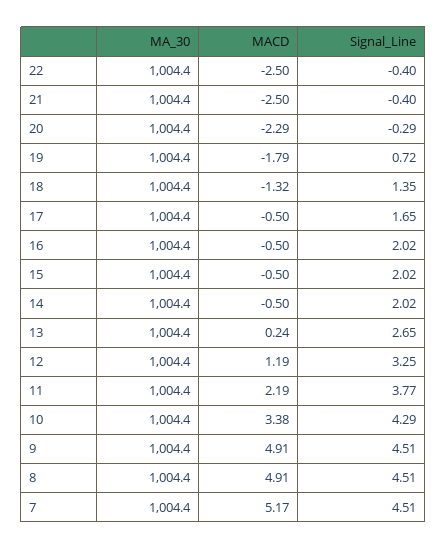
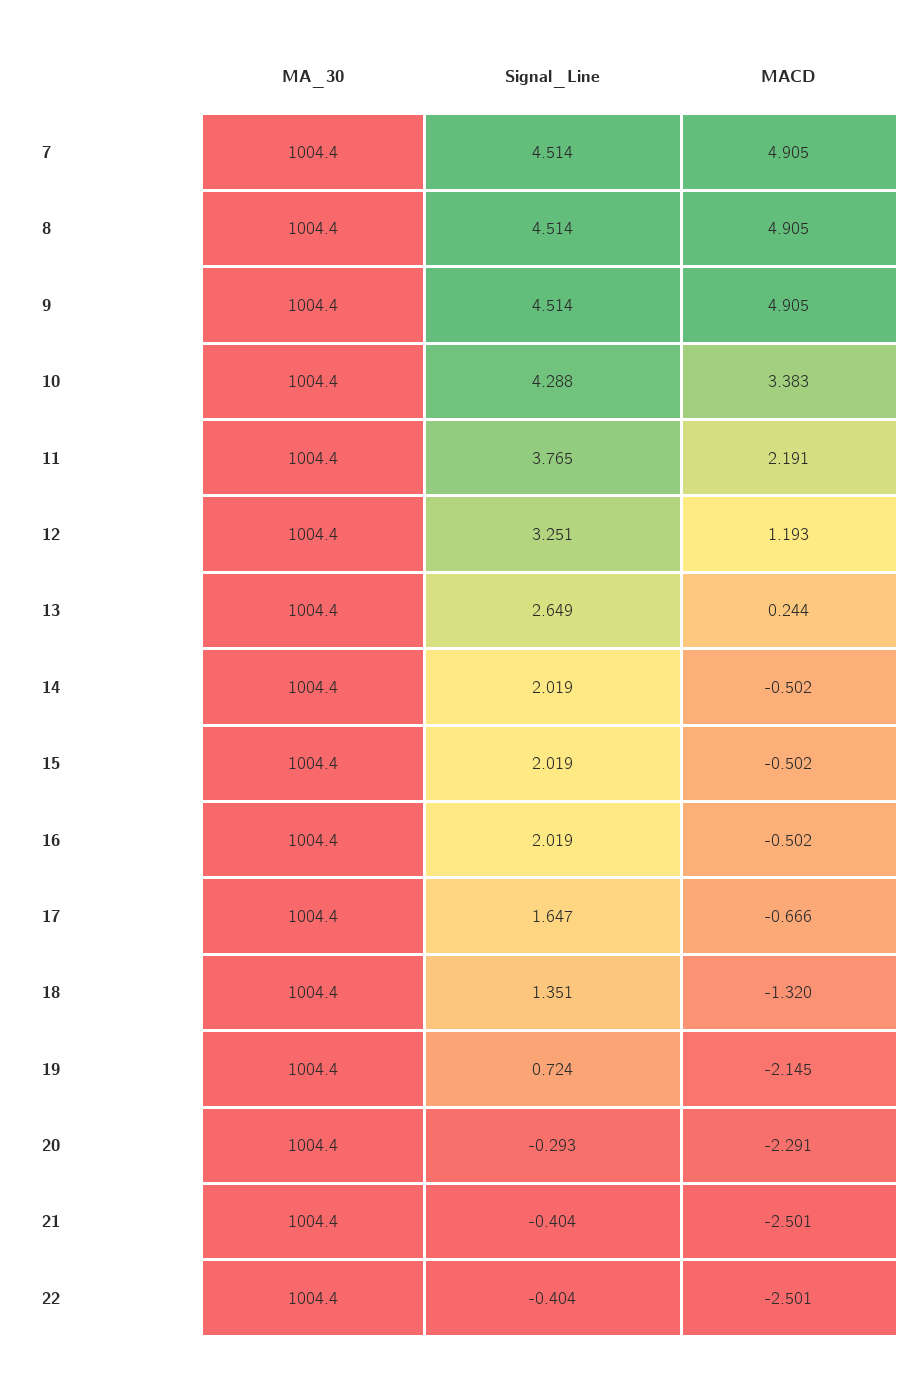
MACD, 19: -1.79 -> -2.145
MACD, 17: -0.5 -> -0.666
MACD, 7: 5.17 -> 4.905

